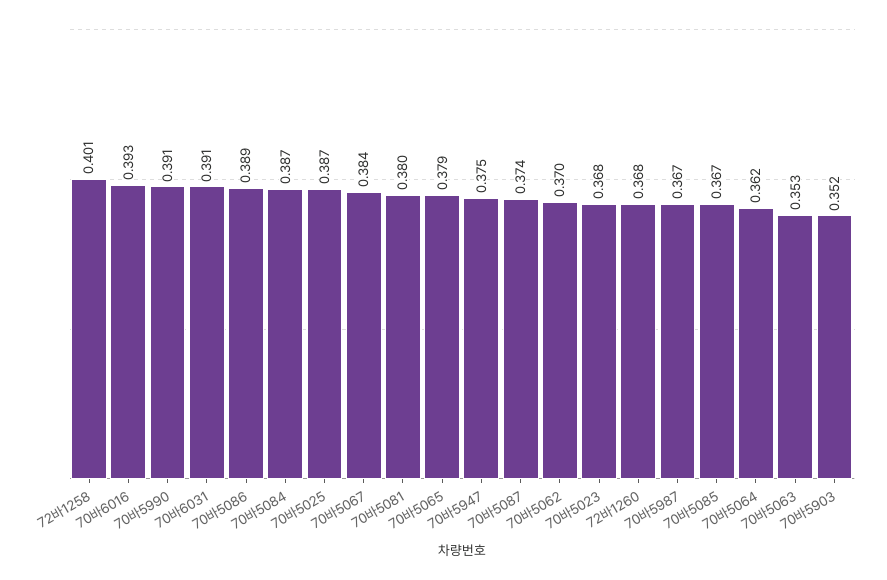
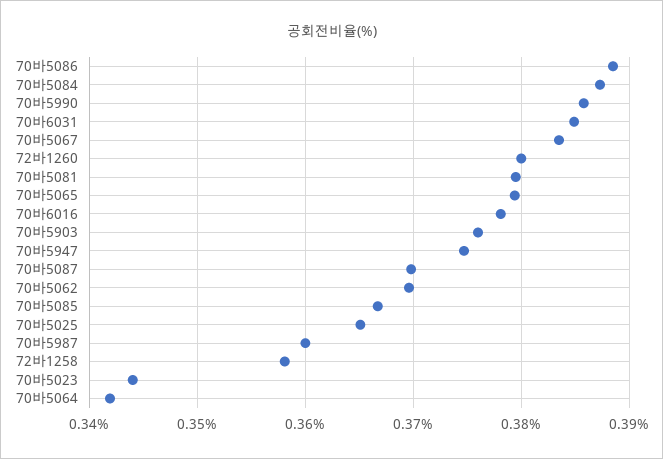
72바1258: 0.401 -> 0.358
70바6016: 0.393 -> 0.378
70바5990: 0.391 -> 0.386
70바6031: 0.391 -> 0.385
70바5025: 0.387 -> 0.365
70바5087: 0.374 -> 0.37
70바5023: 0.368 -> 0.344
72바1260: 0.368 -> 0.38
70바5987: 0.367 -> 0.36
70바5064: 0.362 -> 0.342
70바5063: 0.353 -> none
70바5903: 0.352 -> 0.376

